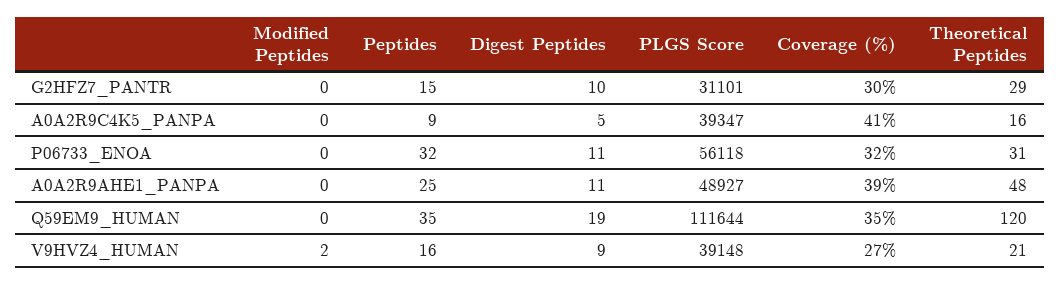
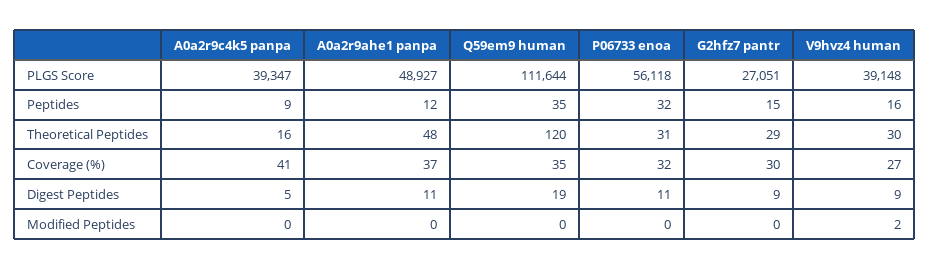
Digest Peptides, G2HFZ7_PANTR: 10 -> 9
PLGS Score, G2HFZ7_PANTR: 31101 -> 27051
Peptides, A0A2R9AHE1_PANPA: 25 -> 12
Coverage (%), A0A2R9AHE1_PANPA: 39 -> 37
Theoretical Peptides, V9HVZ4_HUMAN: 21 -> 30

